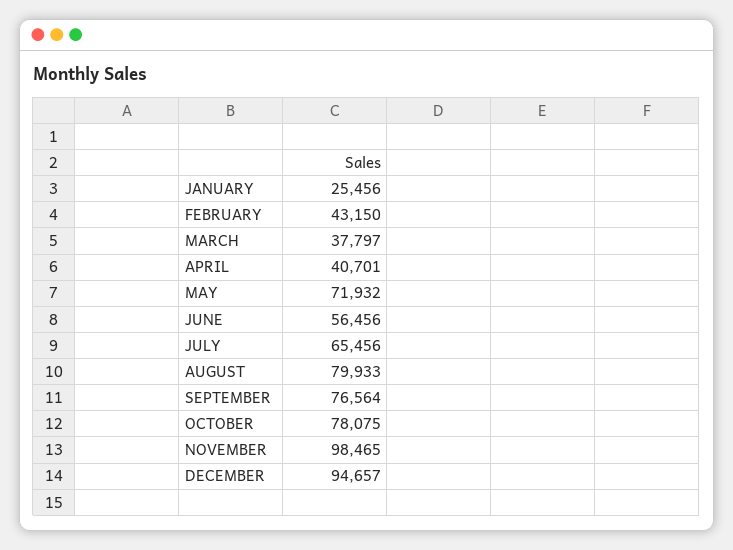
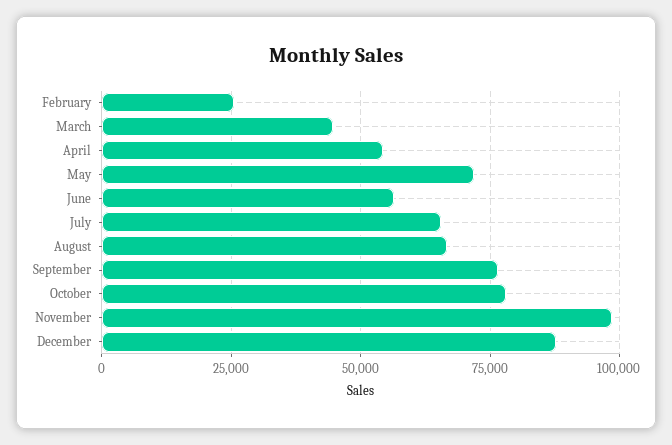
JANUARY: 25456 -> none
FEBRUARY: 43150 -> 25000
MARCH: 37797 -> 45000
APRIL: 40701 -> 55000
AUGUST: 79933 -> 67500
DECEMBER: 94657 -> 87500

